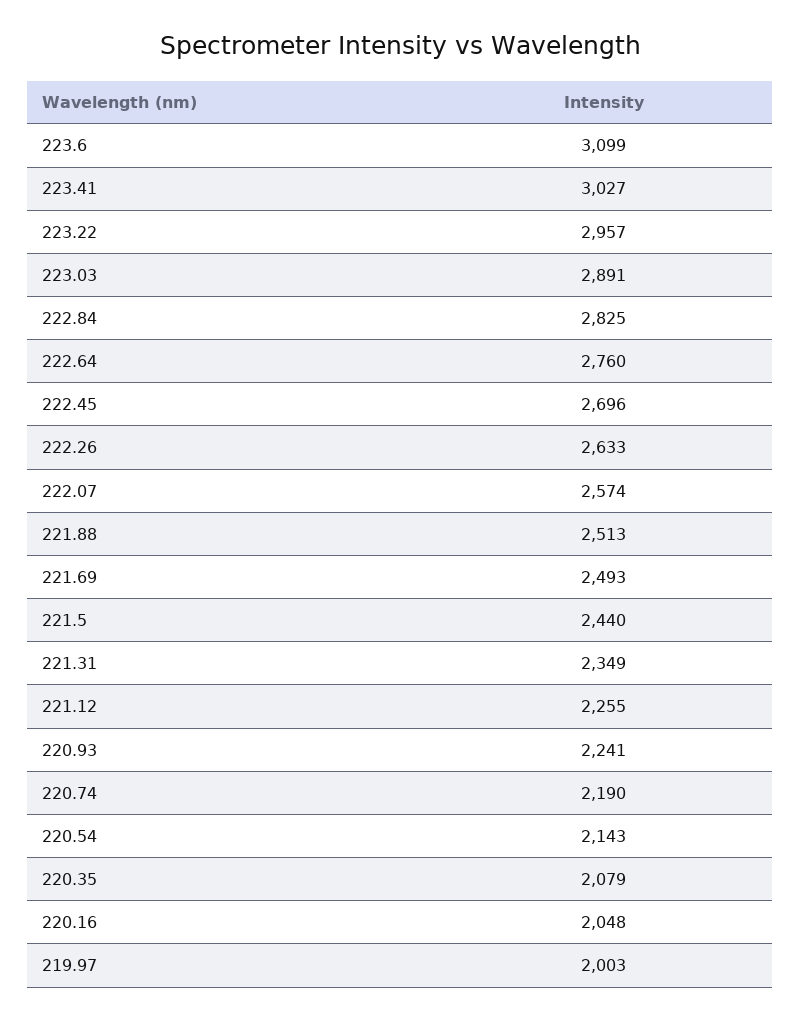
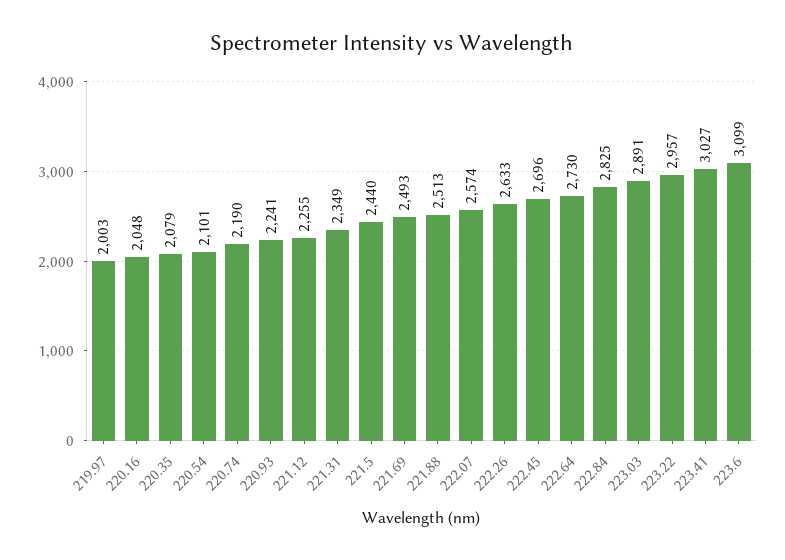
222.64: 2760 -> 2730
220.54: 2143 -> 2101

